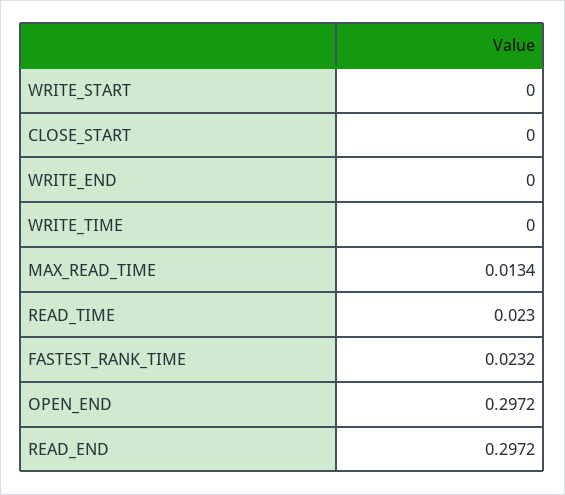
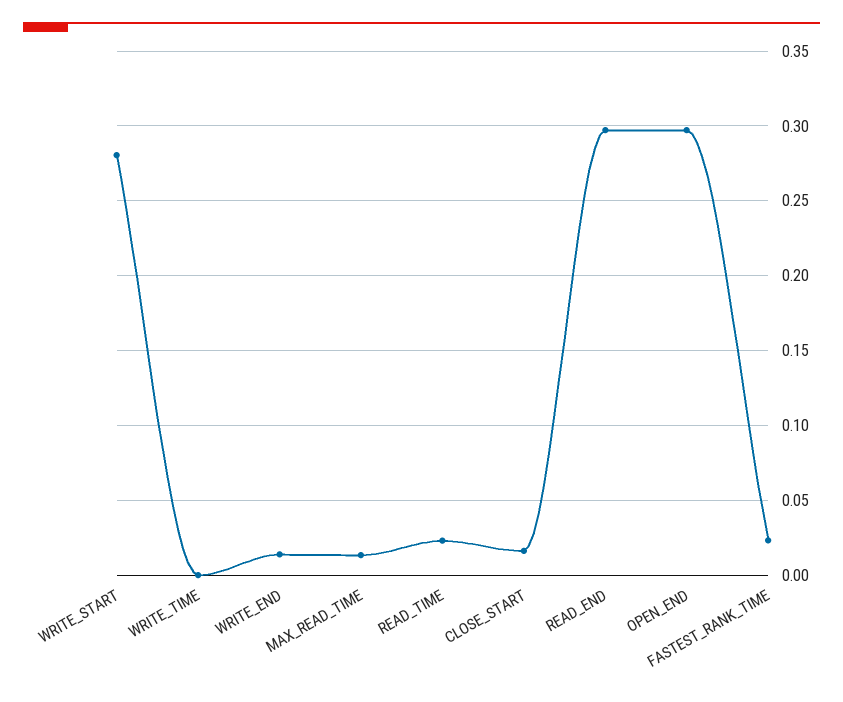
WRITE_START: 0 -> 0.28
CLOSE_START: 0 -> 0.015
WRITE_END: 0 -> 0.015

